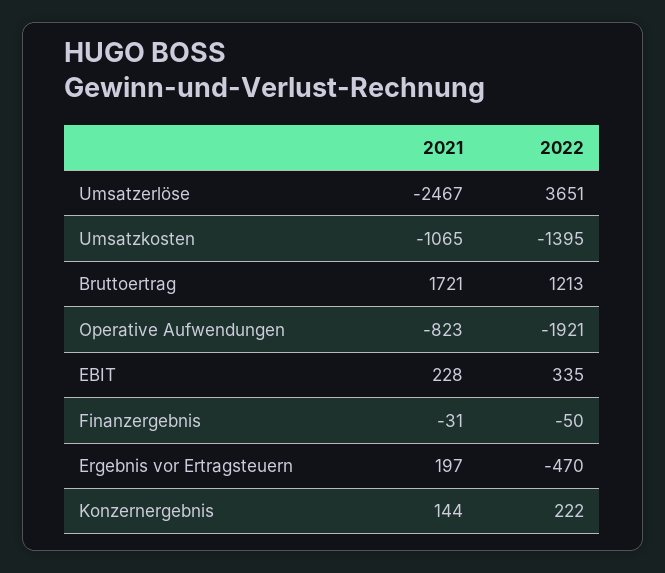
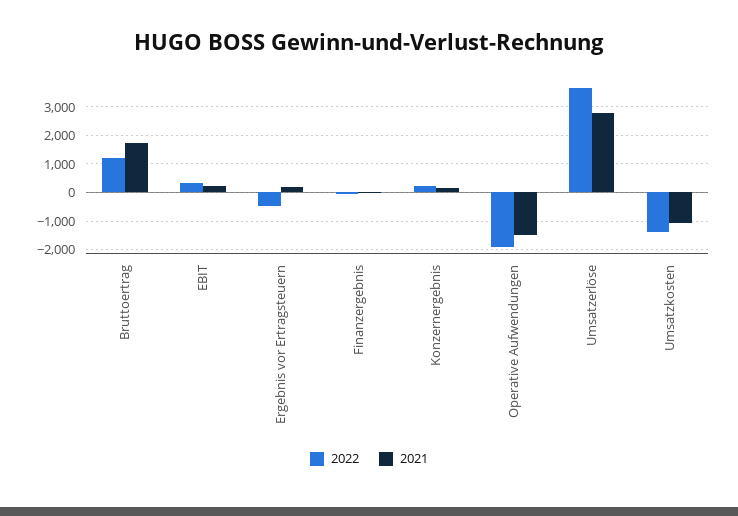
2021, Umsatzerlöse: -2467 -> 2750
2021, Operative Aufwendungen: -823 -> -1500

